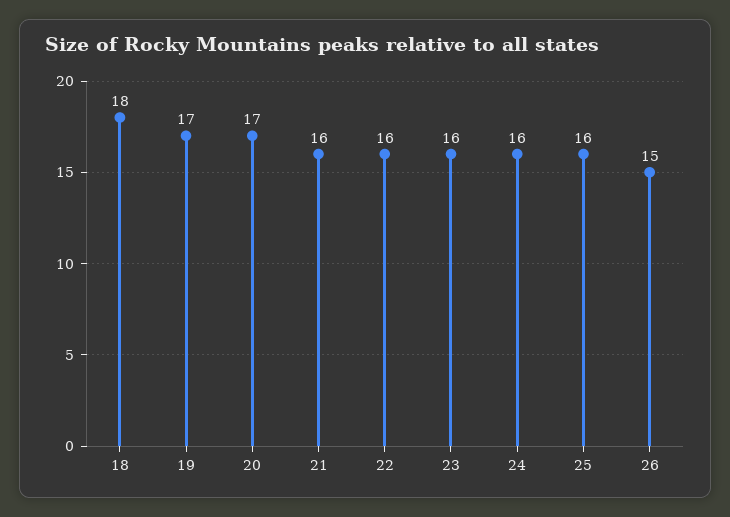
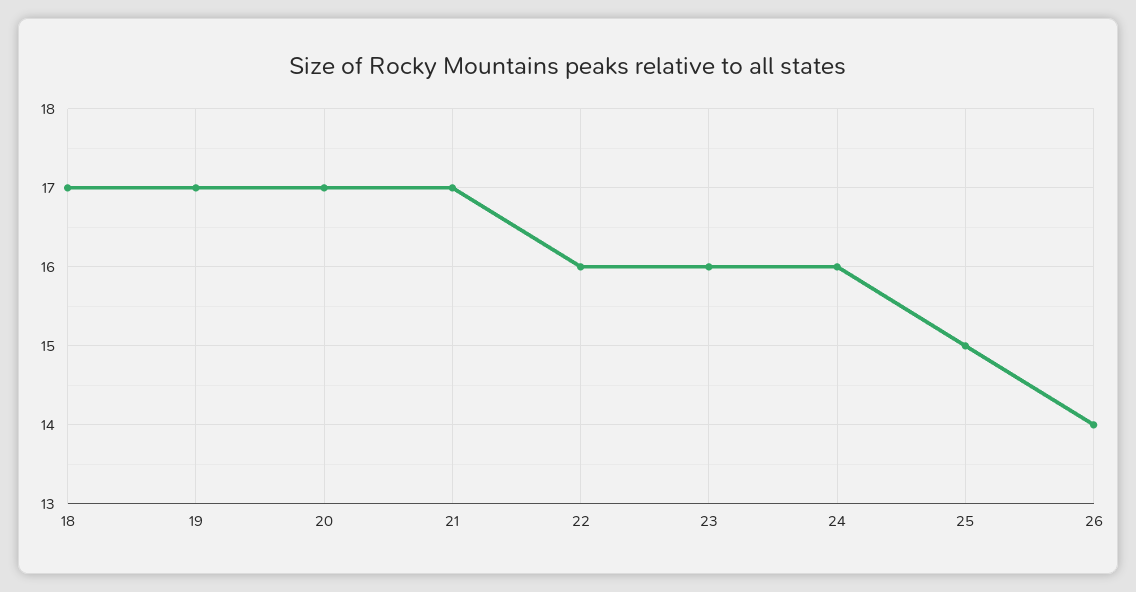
18: 18 -> 17
21: 16 -> 17
25: 16 -> 15
26: 15 -> 14

